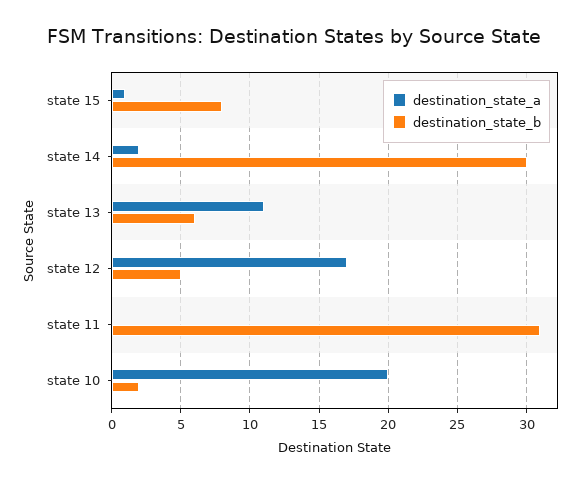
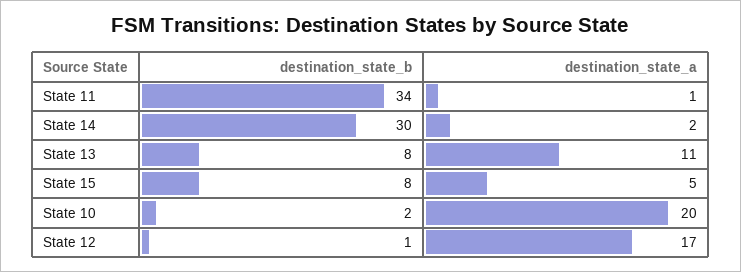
destination_state_a, state 15: 1 -> 5
destination_state_b, state 13: 6 -> 8
destination_state_b, state 12: 5 -> 1
destination_state_a, state 11: 0 -> 1
destination_state_b, state 11: 31 -> 34

